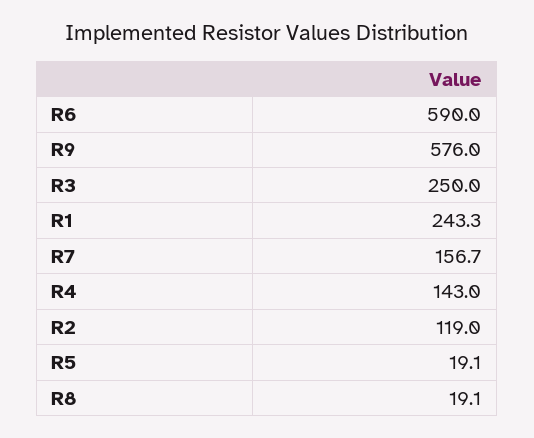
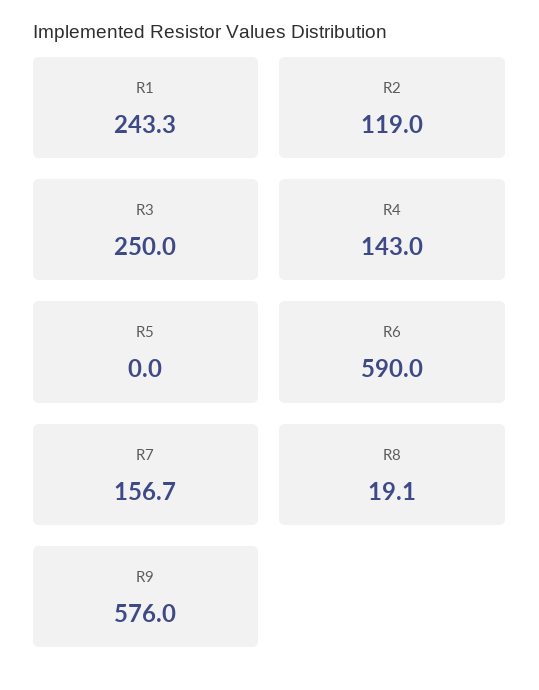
R5: 19.1 -> 0

